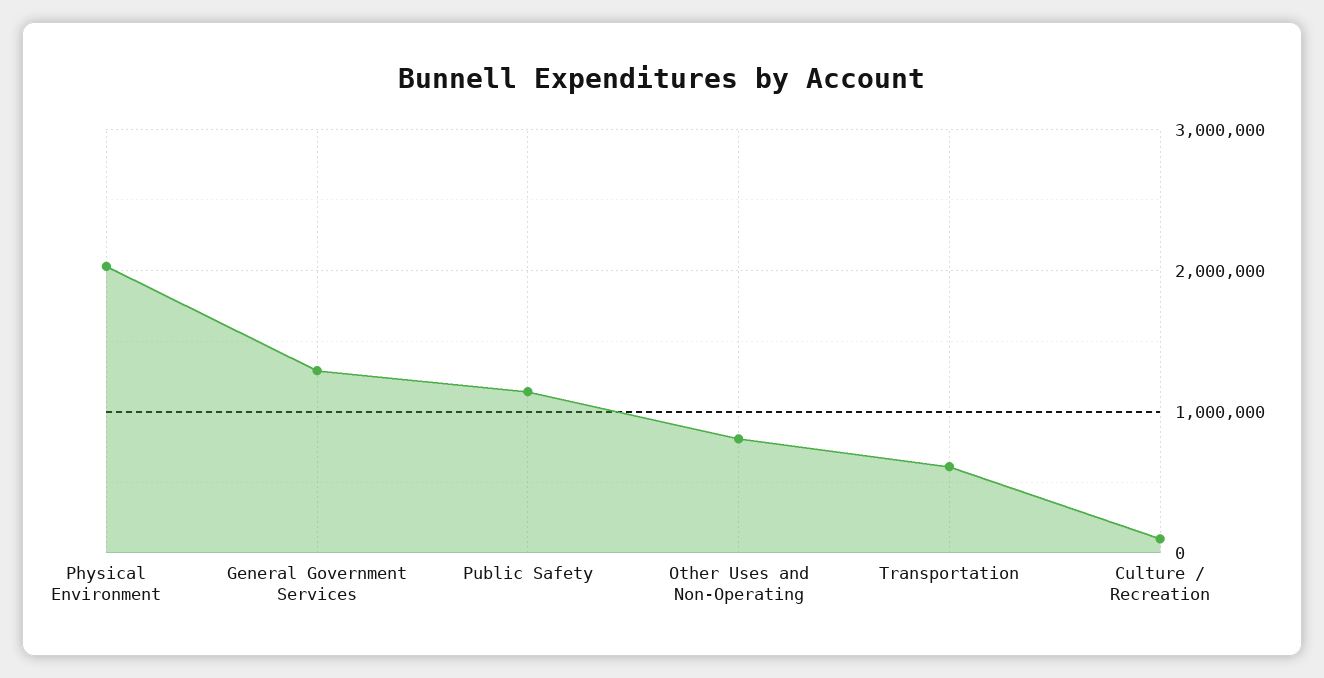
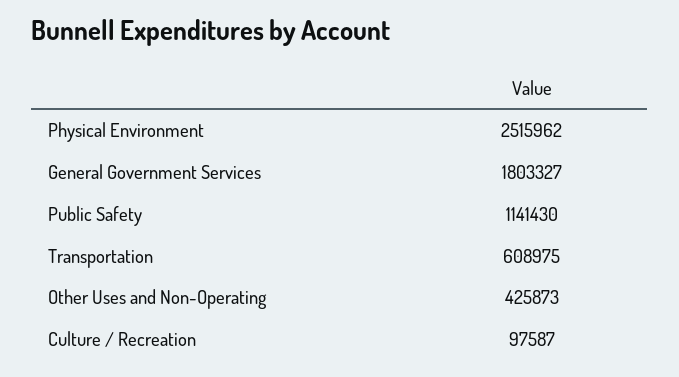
Physical Environment: 2000000 -> 2515962
General Government Services: 1300000 -> 1803327
Other Uses and Non-Operating: 800000 -> 425873

